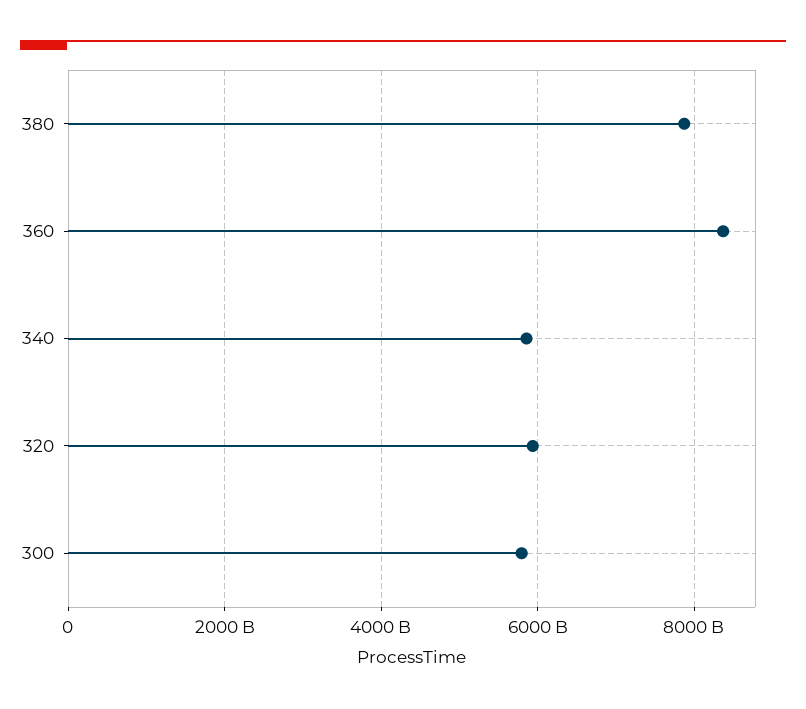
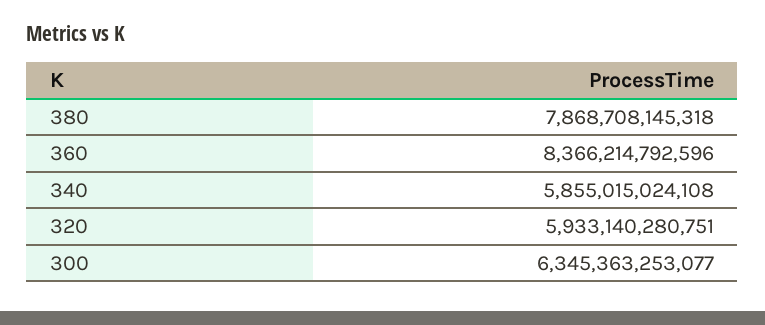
300: 5800000000000 -> 6345363253077

